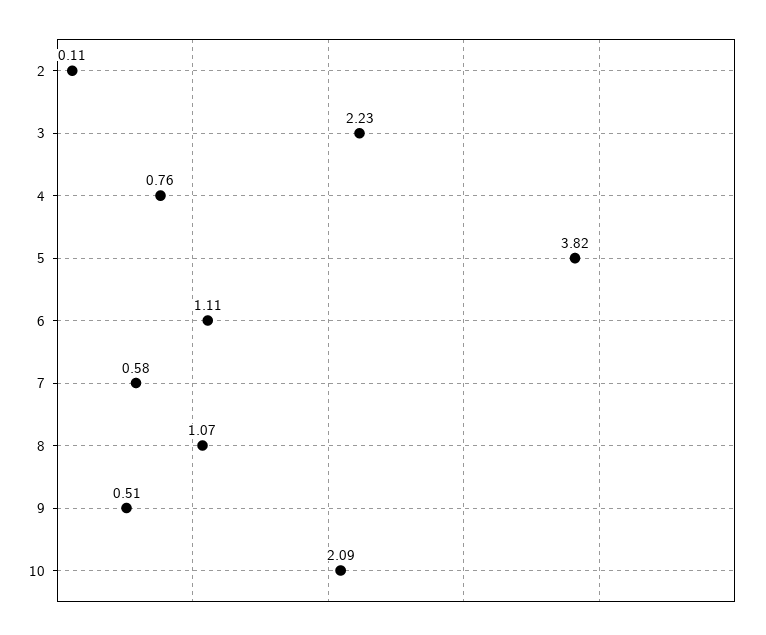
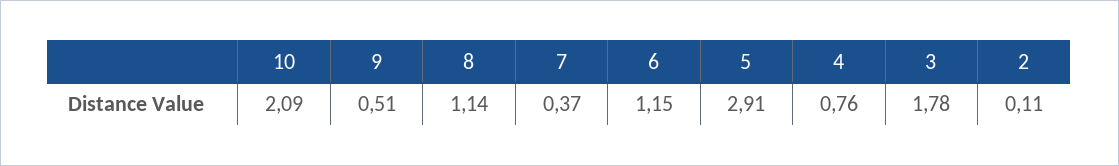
3: 2.23 -> 1.78
5: 3.82 -> 2.91
6: 1.11 -> 1.15
7: 0.58 -> 0.37
8: 1.07 -> 1.14

